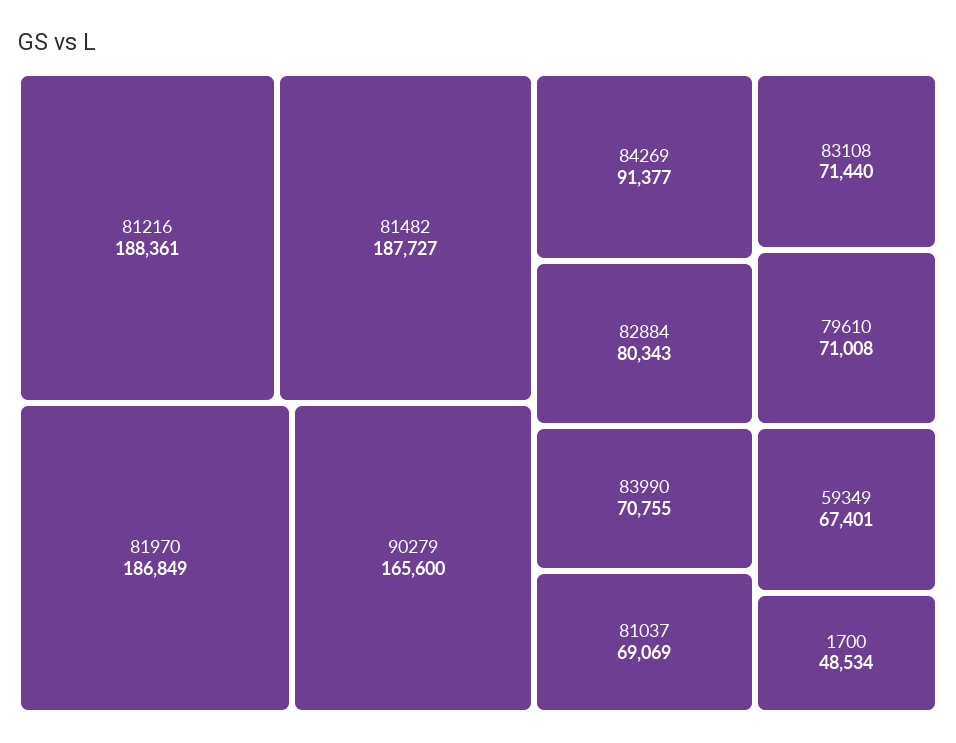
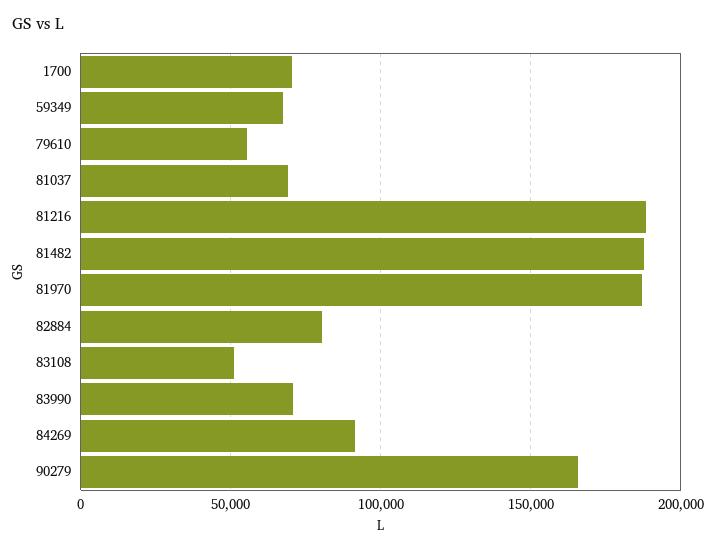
83108: 71440 -> 50000
79610: 71008 -> 55000
1700: 48534 -> 70000

